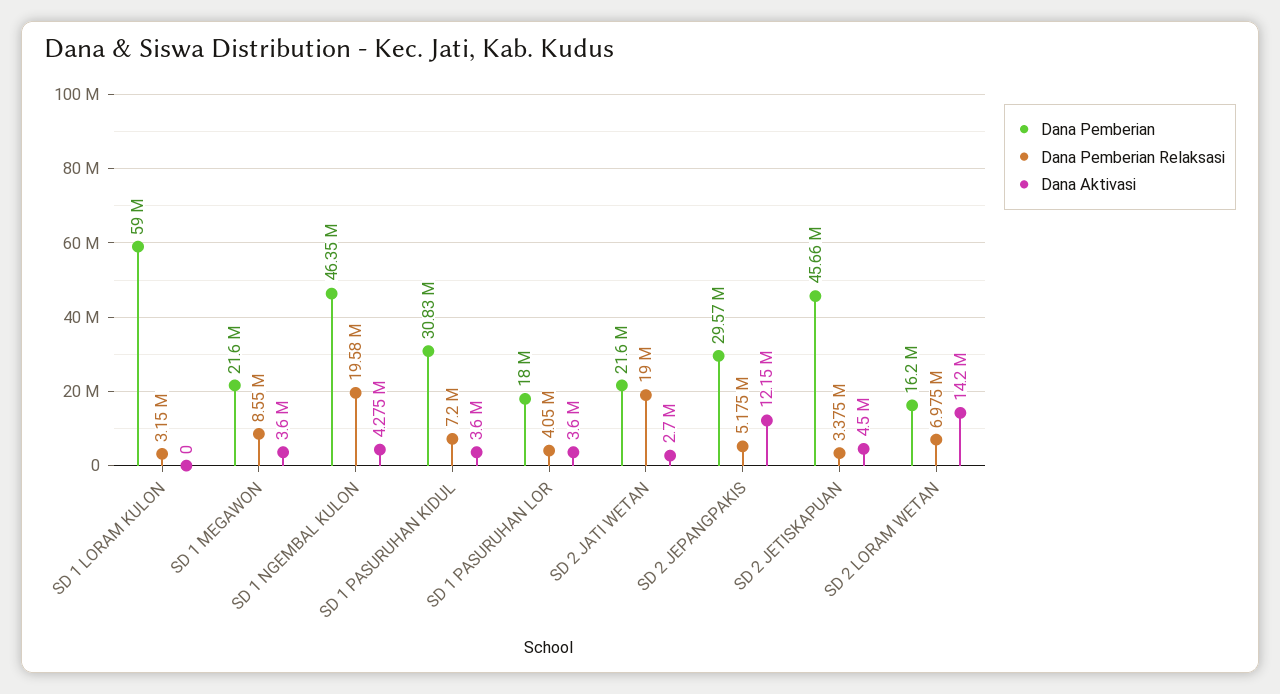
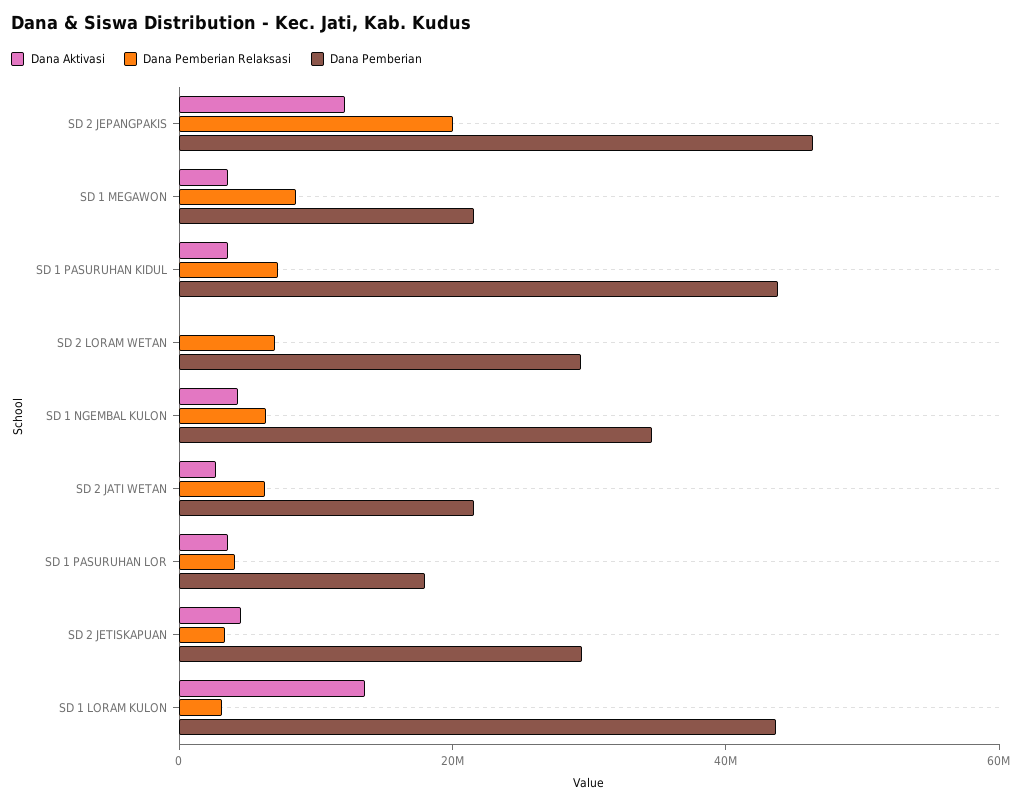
Dana Pemberian, SD 1 LORAM KULON: 59000000 -> 45000000
Dana Aktivasi, SD 1 LORAM KULON: 0 -> 15000000
Dana Pemberian, SD 1 NGEMBAL KULON: 46350000 -> 35000000
Dana Pemberian Relaksasi, SD 1 NGEMBAL KULON: 19580000 -> 5000000
Dana Pemberian, SD 1 PASURUHAN KIDUL: 30830000 -> 45000000
Dana Pemberian Relaksasi, SD 2 JATI WETAN: 19000000 -> 5000000
Dana Pemberian, SD 2 JEPANGPAKIS: 29570000 -> 45000000
Dana Pemberian Relaksasi, SD 2 JEPANGPAKIS: 5175000 -> 20000000
Dana Pemberian, SD 2 JETISKAPUAN: 45660000 -> 30000000
Dana Pemberian, SD 2 LORAM WETAN: 16200000 -> 30000000
Dana Aktivasi, SD 2 LORAM WETAN: 14200000 -> 0

